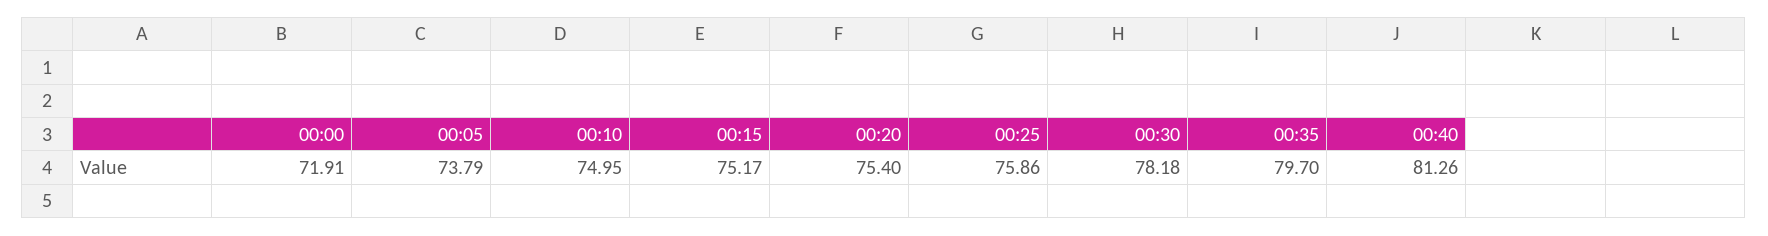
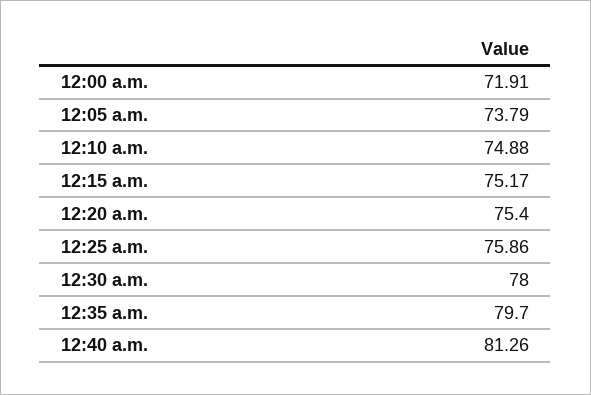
00:10: 74.95 -> 74.88
00:30: 78.18 -> 78

